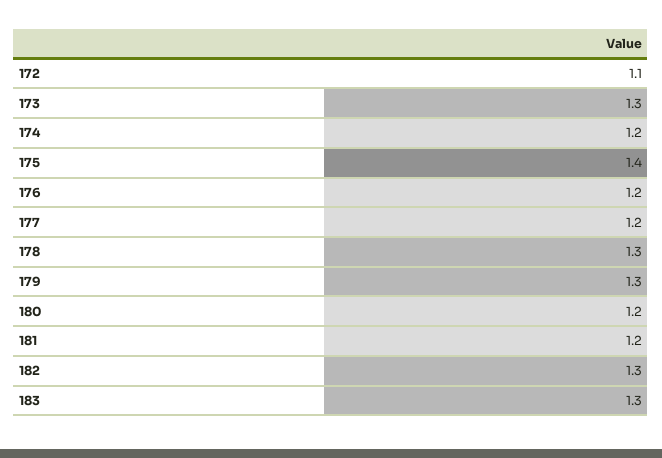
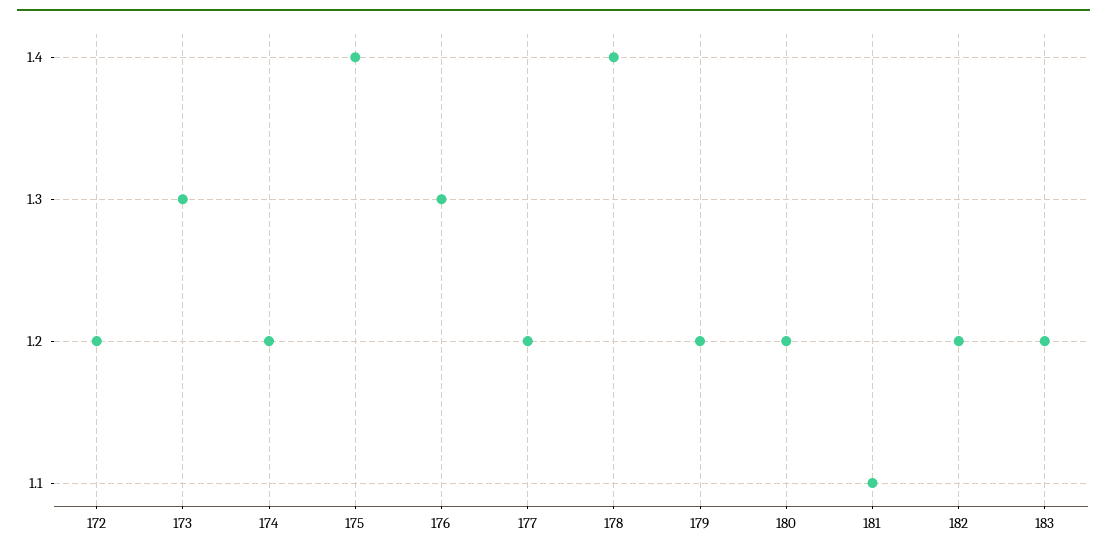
172: 1.1 -> 1.2
176: 1.2 -> 1.3
178: 1.3 -> 1.4
179: 1.3 -> 1.2
181: 1.2 -> 1.1
182: 1.3 -> 1.2
183: 1.3 -> 1.2

